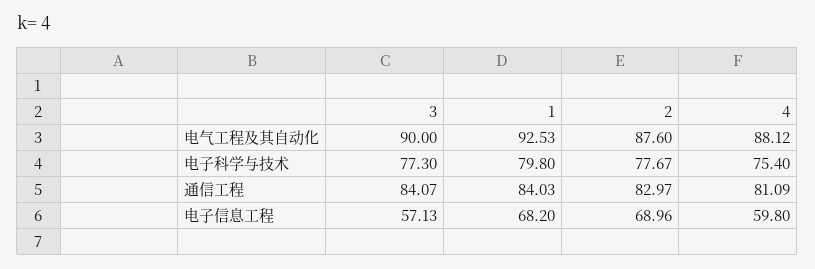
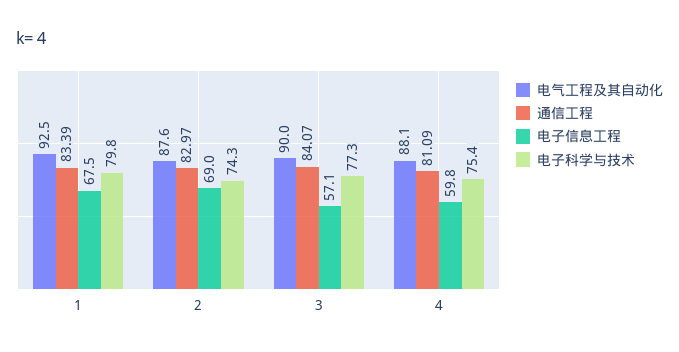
电子科学与技术, 2: 77.67 -> 74.3
通信工程, 1: 84.03 -> 83.39
电子信息工程, 1: 68.2 -> 67.5

